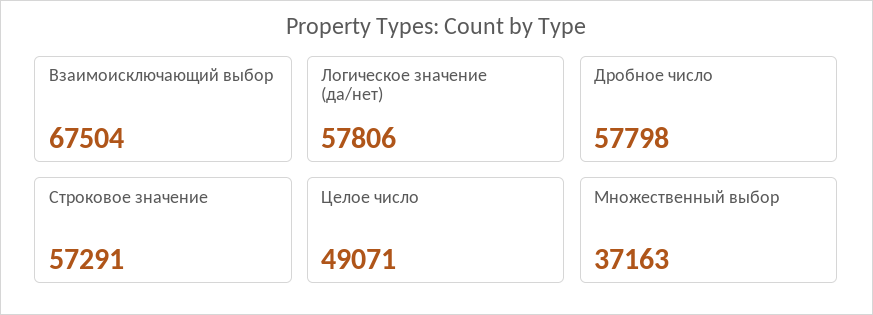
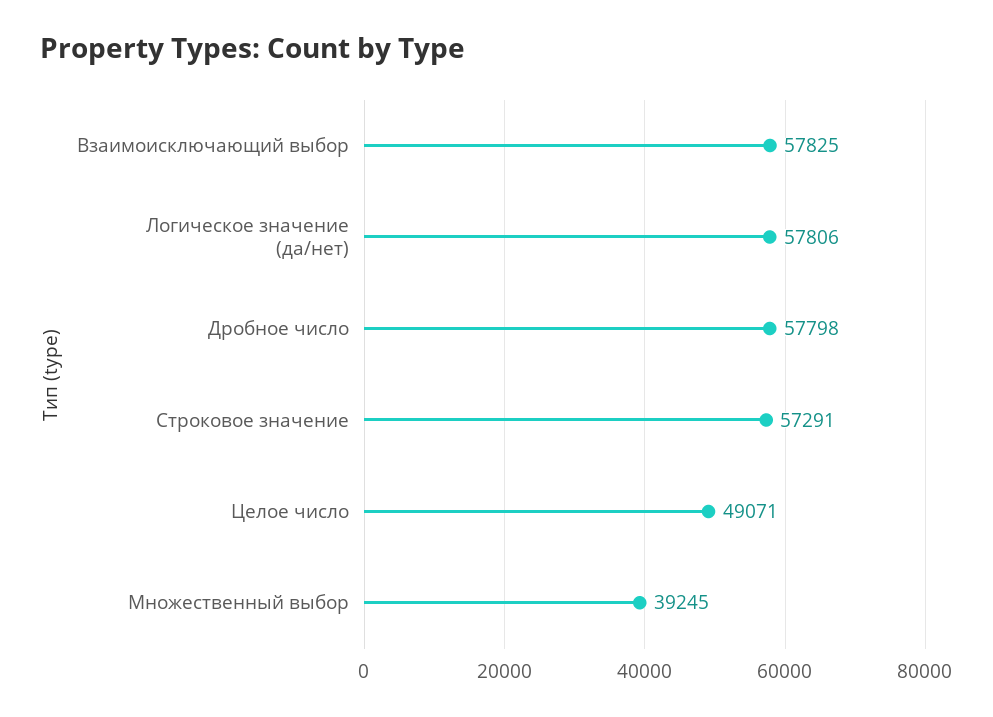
Взаимоисключающий выбор: 67504 -> 57825
Множественный выбор: 37163 -> 39245

